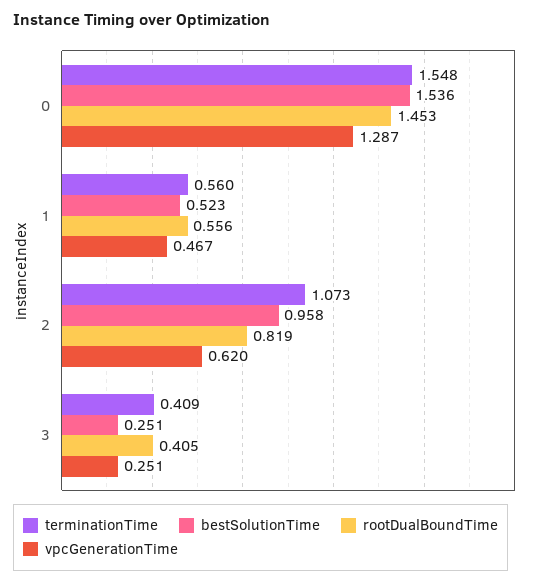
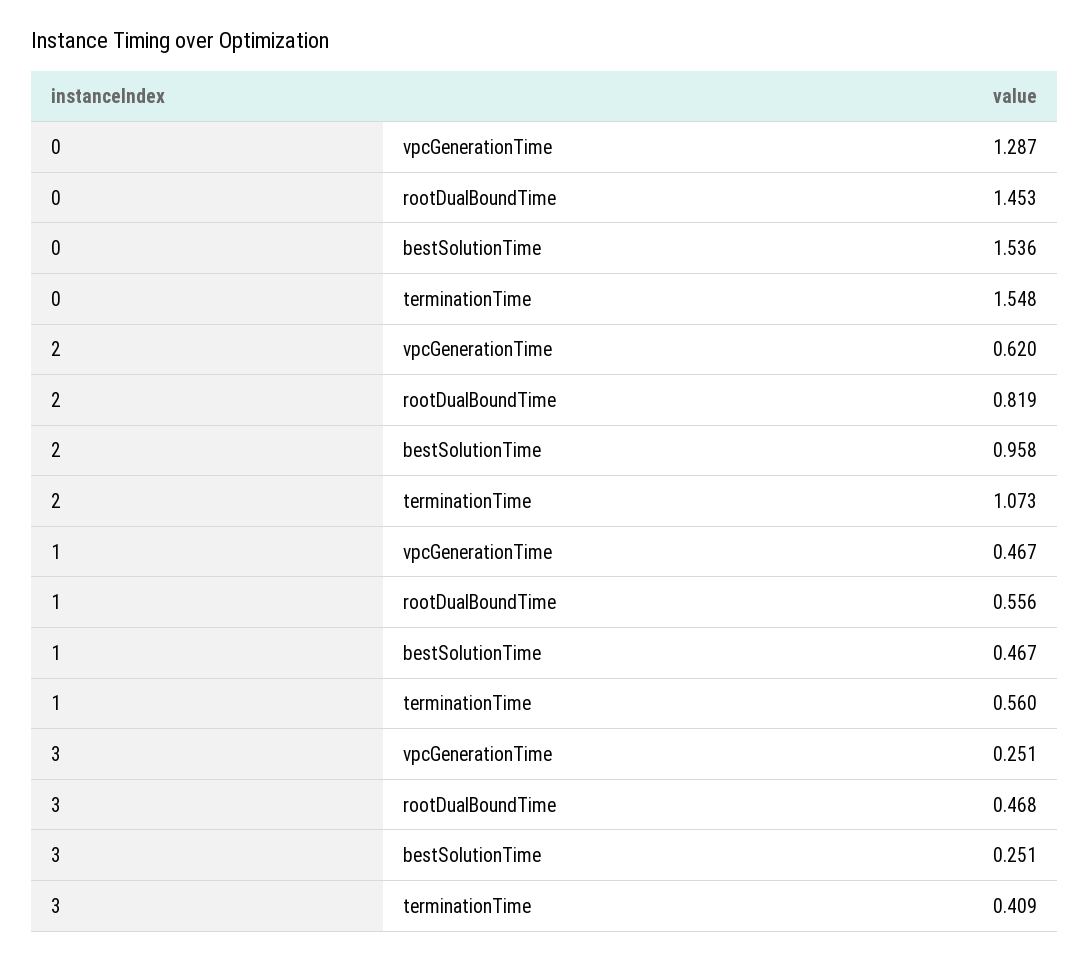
bestSolutionTime, 1: 0.523 -> 0.467
rootDualBoundTime, 3: 0.405 -> 0.468

